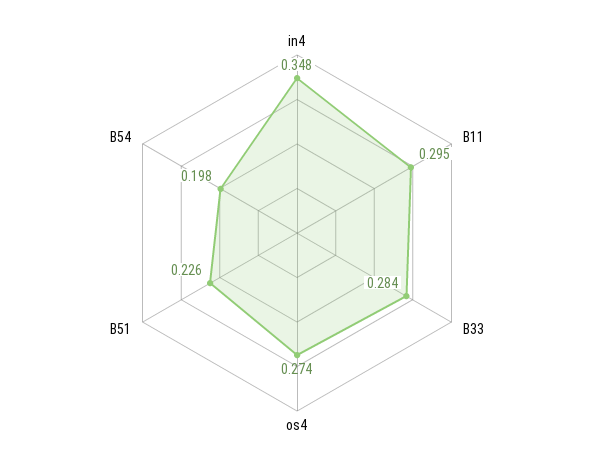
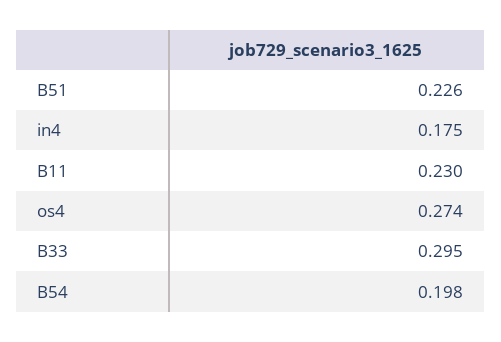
in4: 0.348 -> 0.175
B11: 0.295 -> 0.23
B33: 0.284 -> 0.295

